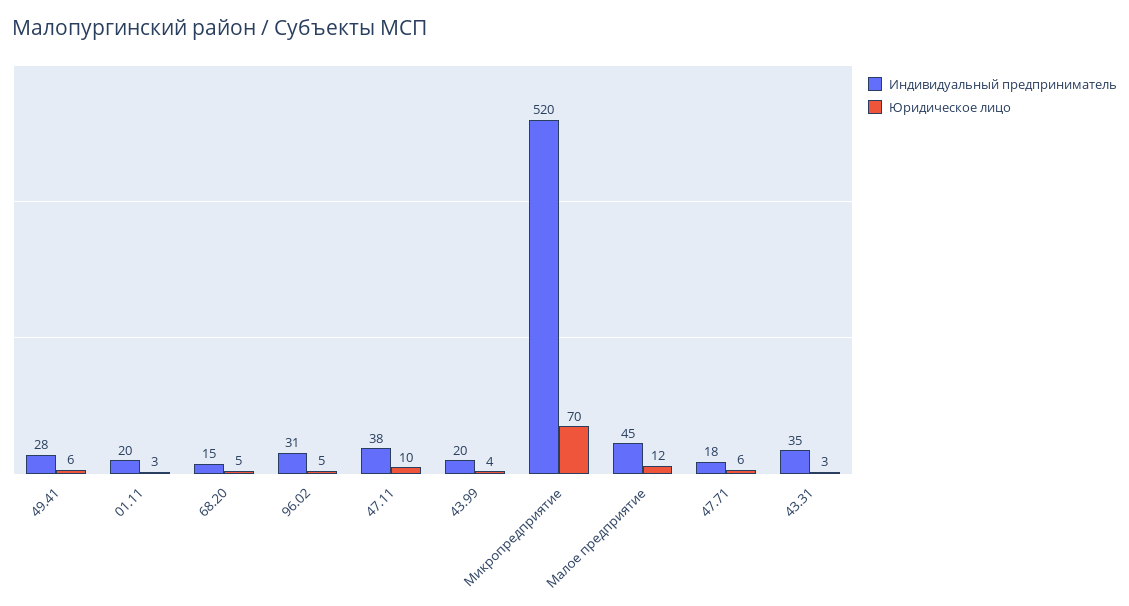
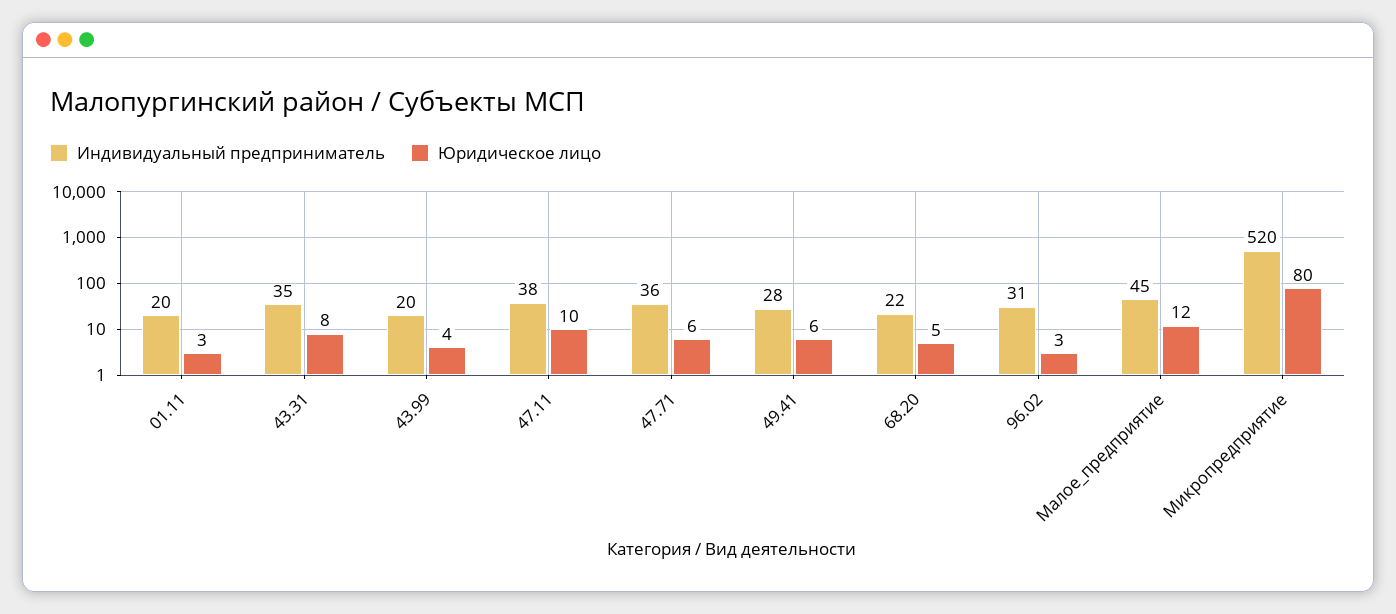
Индивидуальный предприниматель, 68.20: 15 -> 22
Юридическое лицо, 96.02: 5 -> 3
Юридическое лицо, Микропредприятие: 70 -> 80
Индивидуальный предприниматель, 47.71: 18 -> 36
Юридическое лицо, 43.31: 3 -> 8

